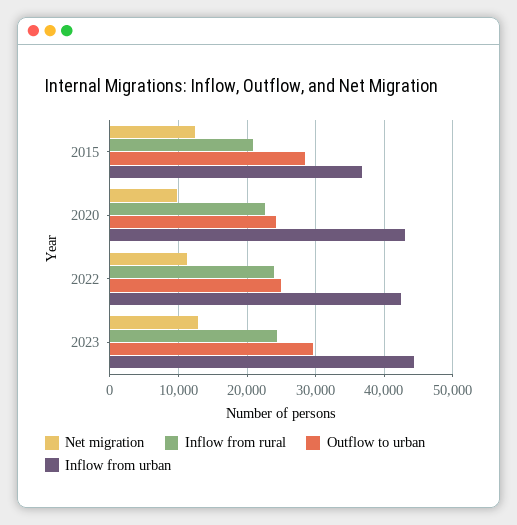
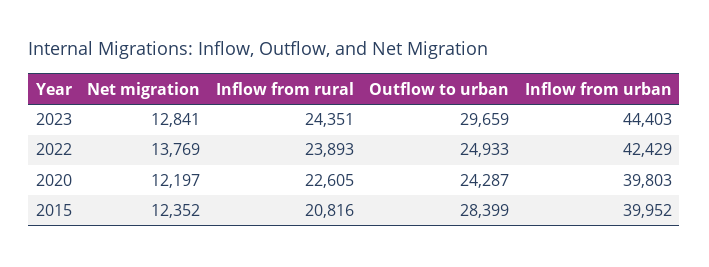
Inflow from urban, 2015: 37000 -> 39952
Net migration, 2020: 10000 -> 12197
Inflow from urban, 2020: 43000 -> 39803
Net migration, 2022: 11000 -> 13769

